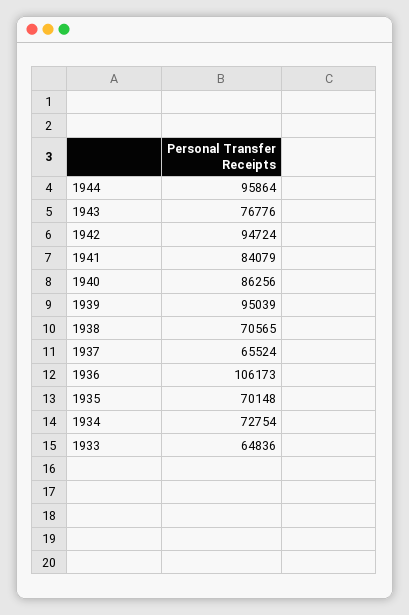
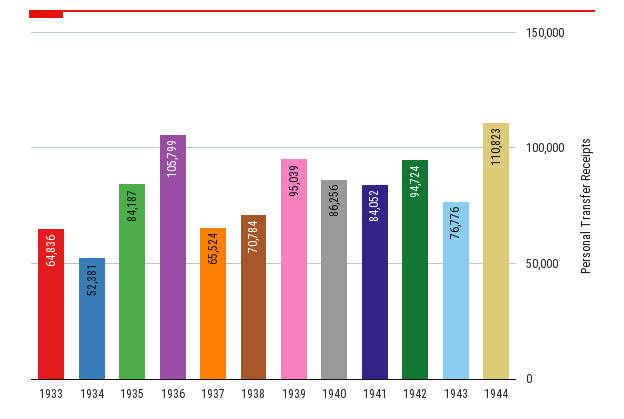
1944: 95864 -> 110823
1941: 84079 -> 84052
1938: 70565 -> 70784
1936: 106173 -> 105799
1935: 70148 -> 84187
1934: 72754 -> 52381

